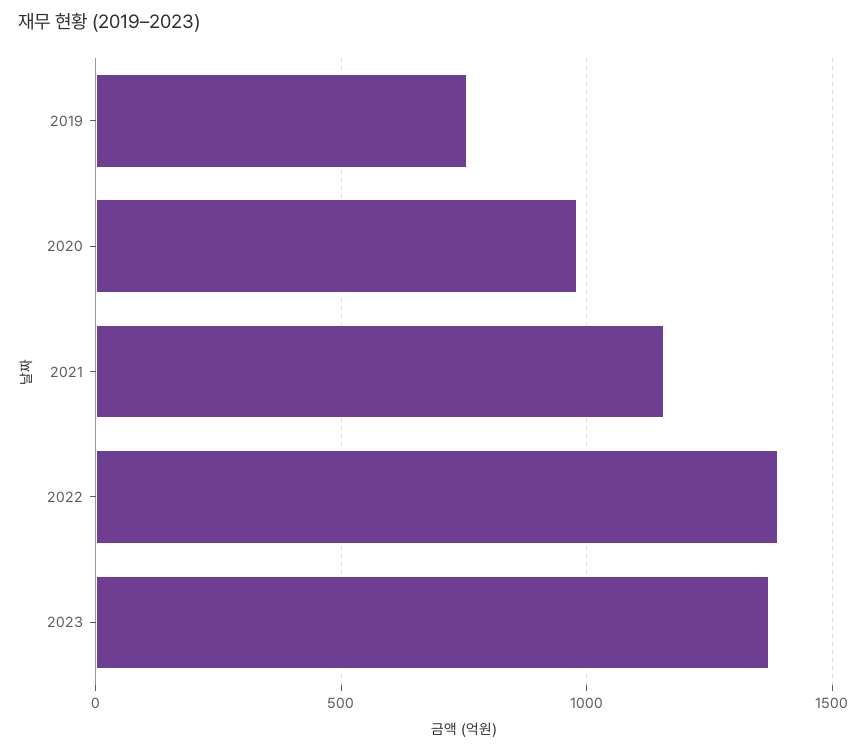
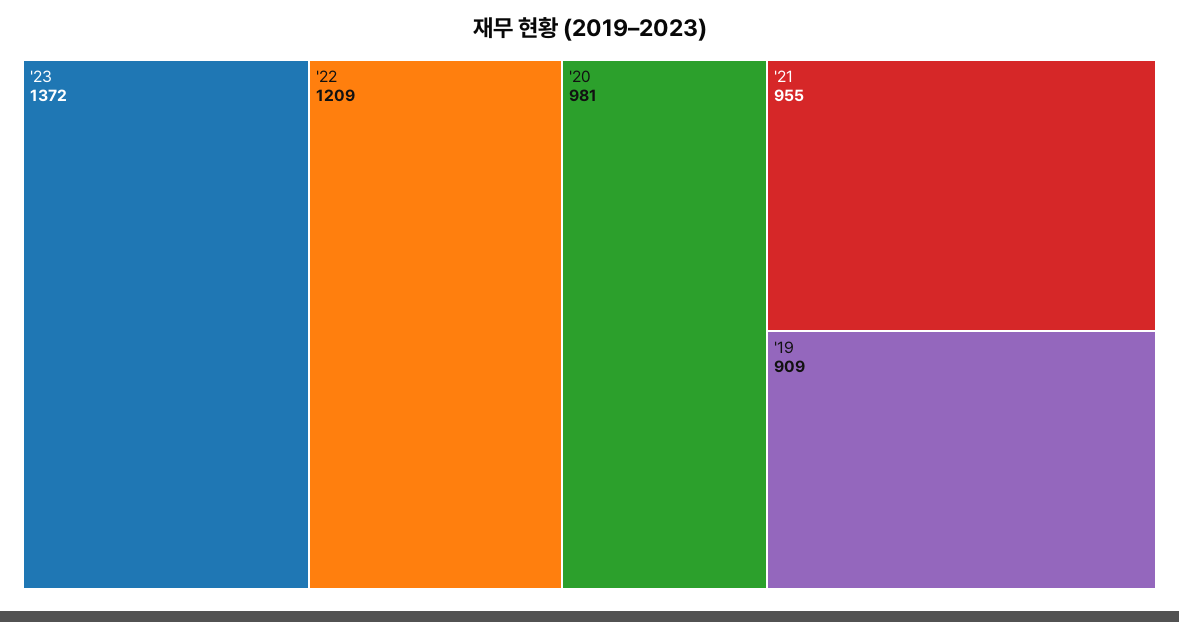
2019: 750 -> 909
2021: 1150 -> 955
2022: 1400 -> 1209

